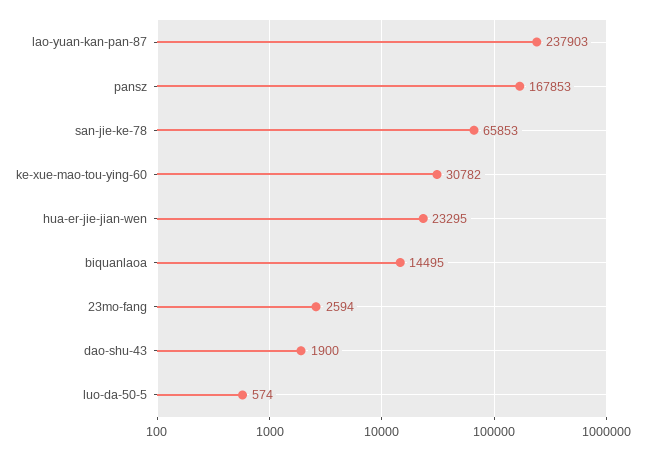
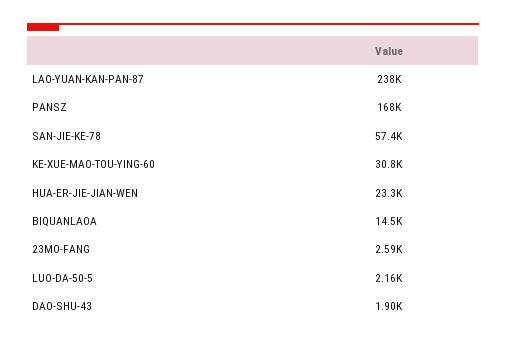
san-jie-ke-78: 65853 -> 57400
luo-da-50-5: 574 -> 2160

